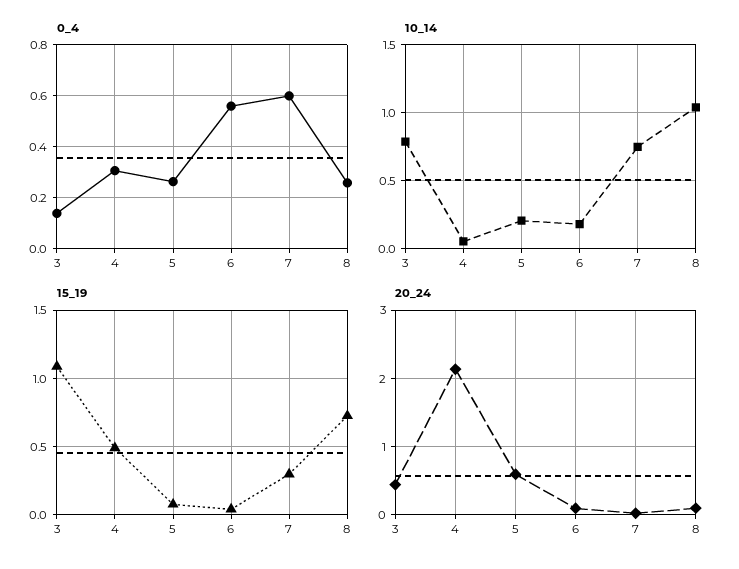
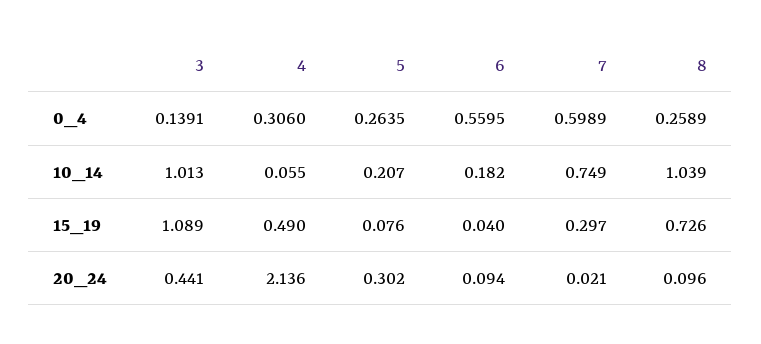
10_14, 3: 0.8 -> 1.013
20_24, 5: 0.6 -> 0.302

